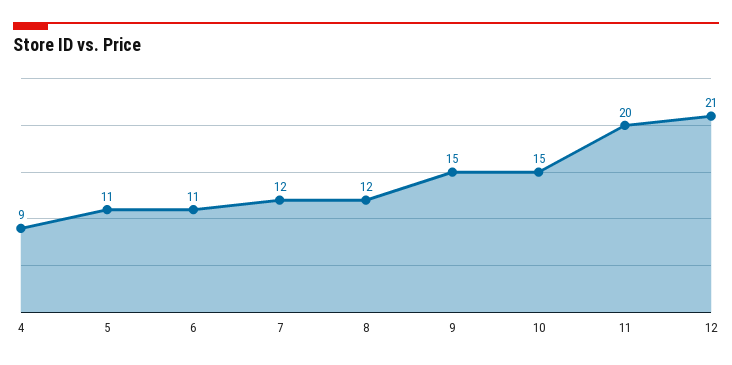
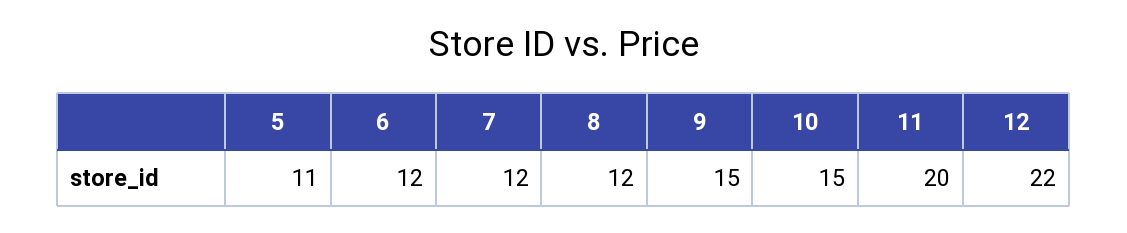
4: 9 -> none
6: 11 -> 12
12: 21 -> 22

